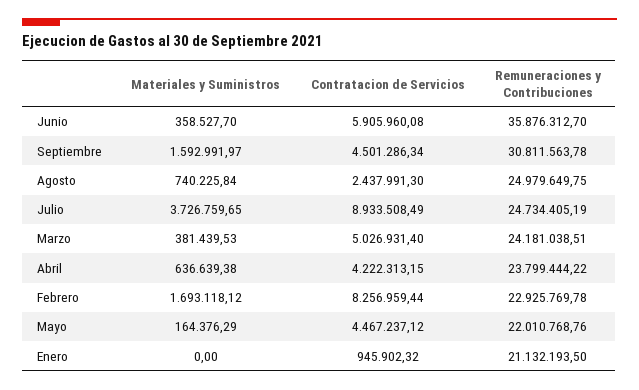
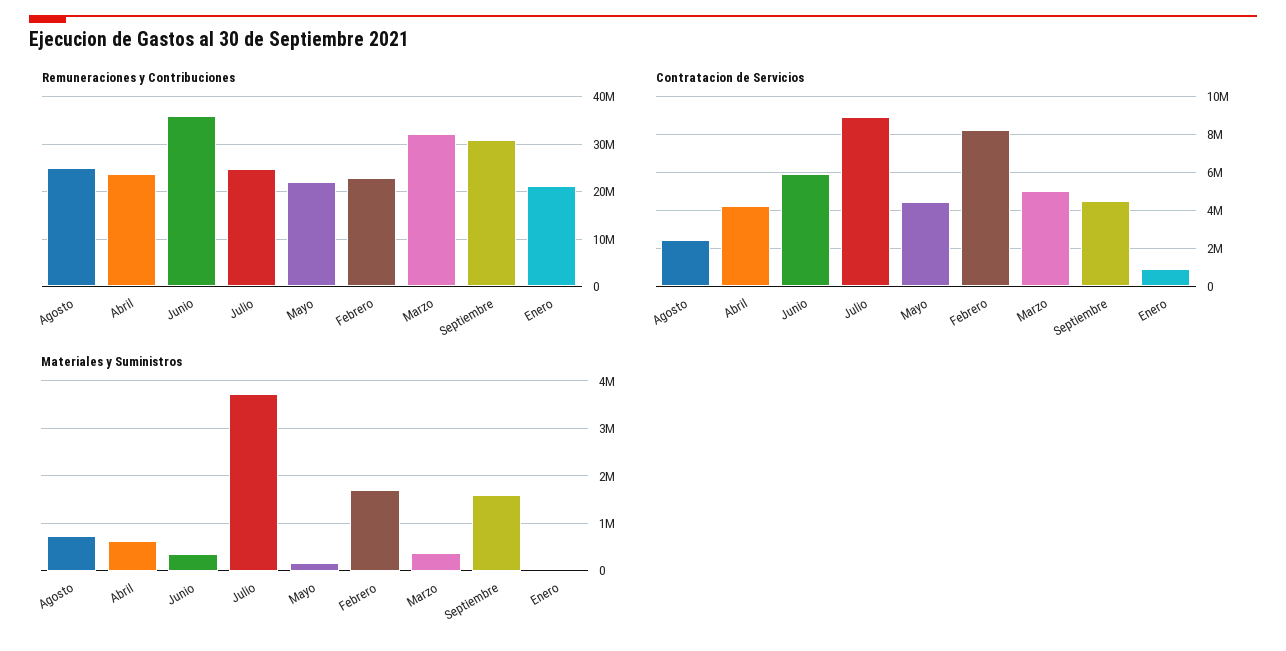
Remuneraciones y Contribuciones, Marzo: 24181038.51 -> 32000000

